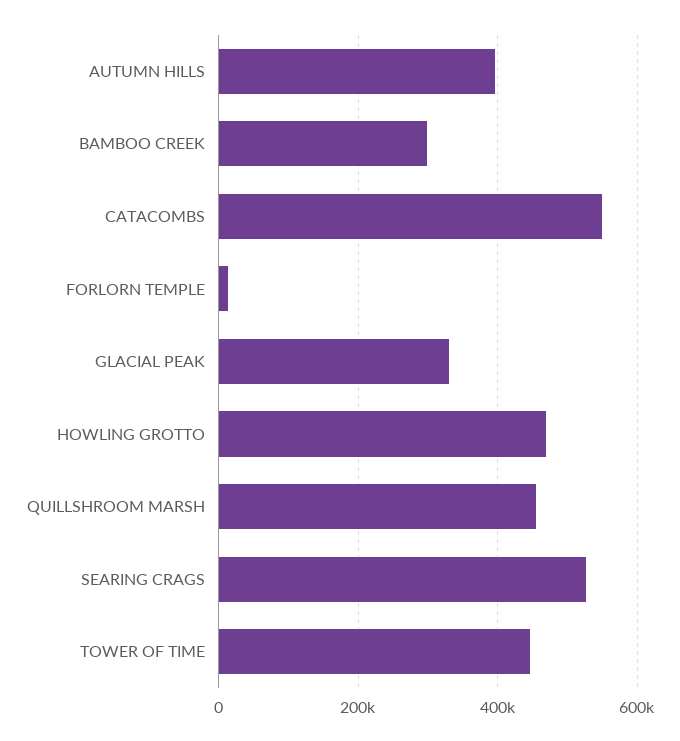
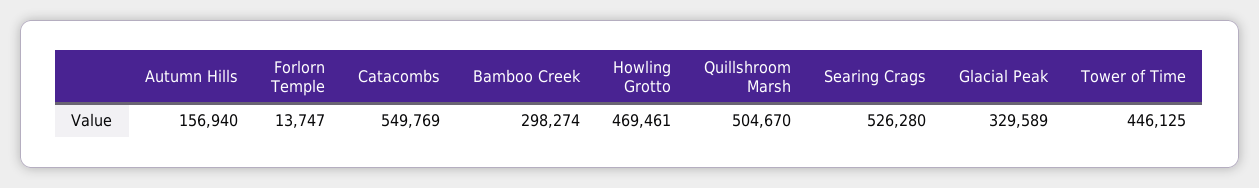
AUTUMN HILLS: 400000 -> 156940
QUILLSHROOM MARSH: 460000 -> 504670

